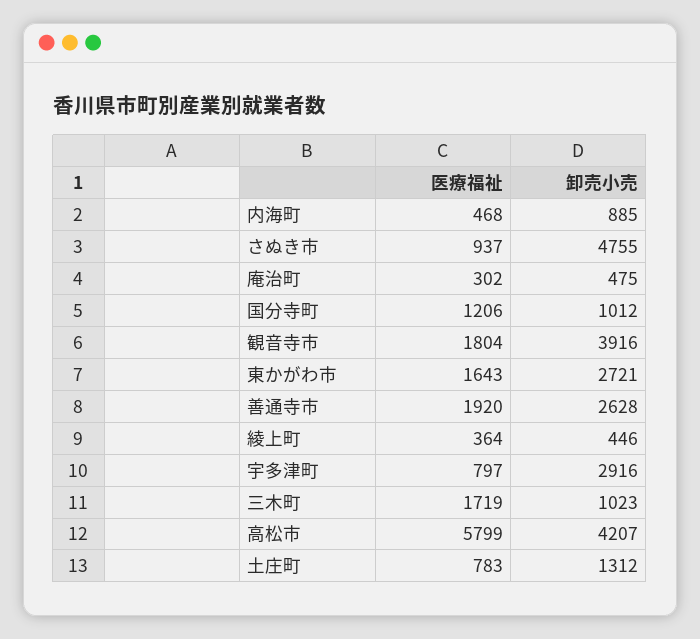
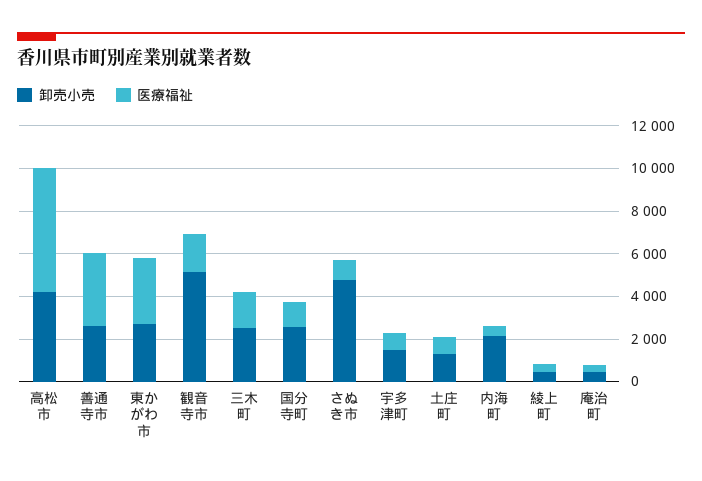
卸売小売, 内海町: 885 -> 2000
卸売小売, 国分寺町: 1012 -> 2500
卸売小売, 観音寺市: 3916 -> 5000
医療福祉, 東かがわ市: 1643 -> 3000
医療福祉, 善通寺市: 1920 -> 3500
卸売小売, 宇多津町: 2916 -> 1500
卸売小売, 三木町: 1023 -> 2500

